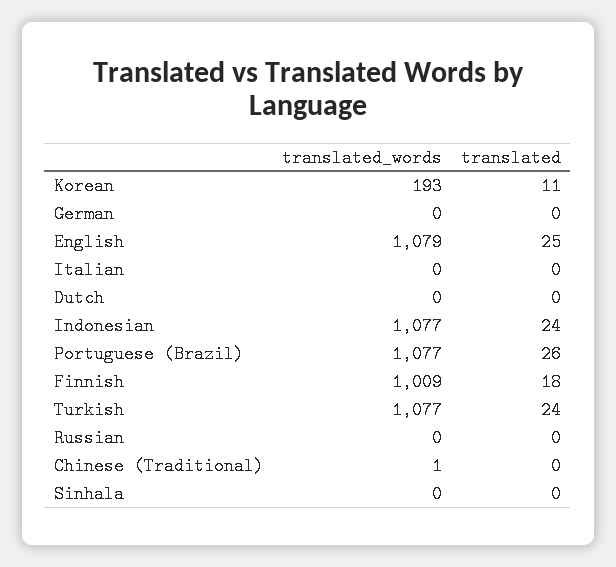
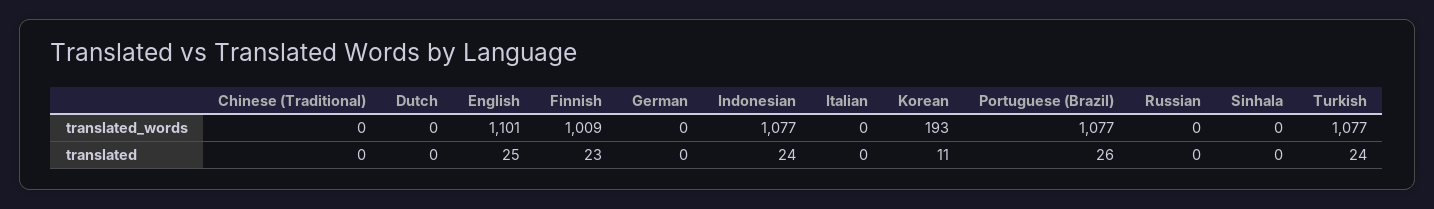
translated_words, English: 1079 -> 1101
translated, Finnish: 18 -> 23
translated_words, Chinese (Traditional): 1 -> 0

